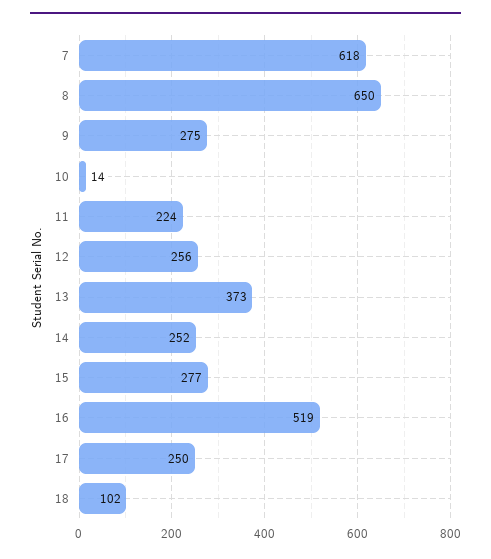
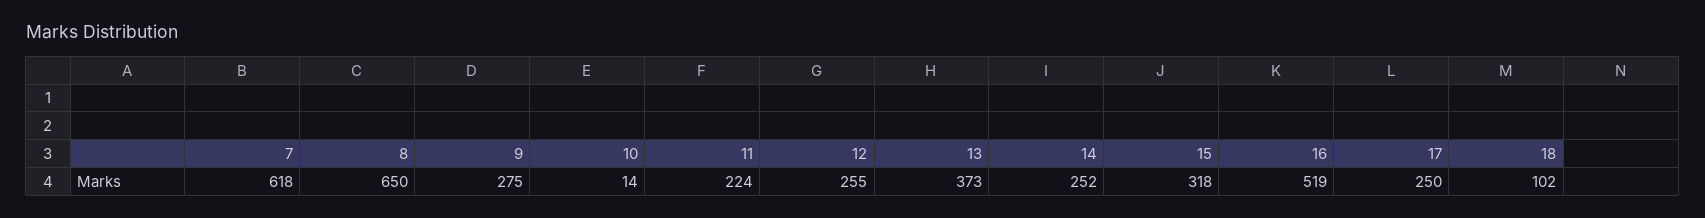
12: 256 -> 255
15: 277 -> 318

